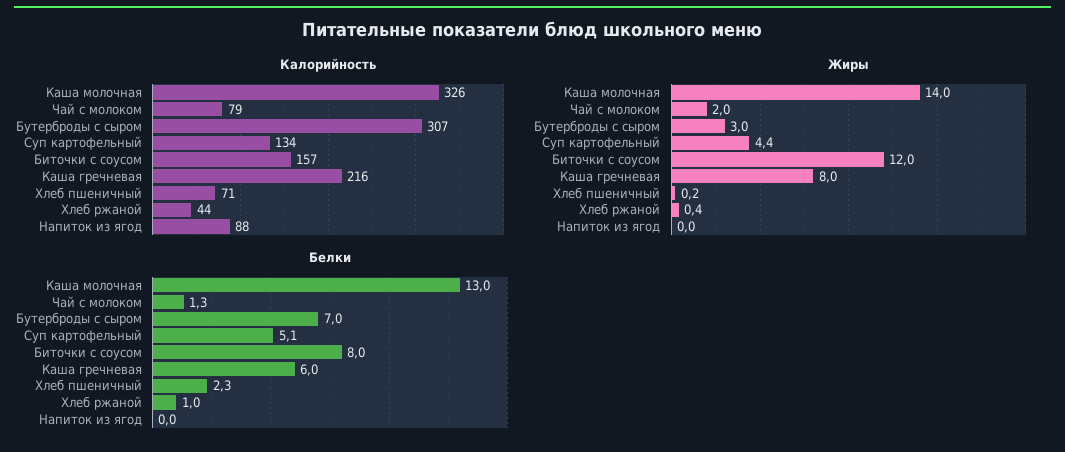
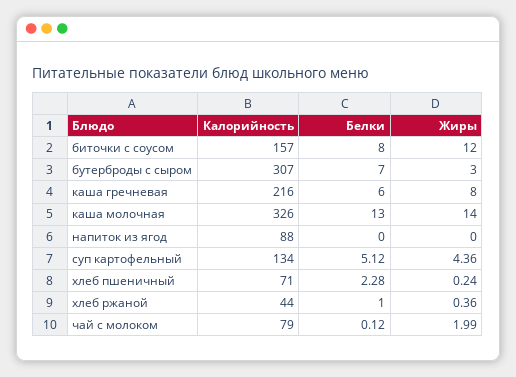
Белки, Чай с молоком: 1.3 -> 0.12

